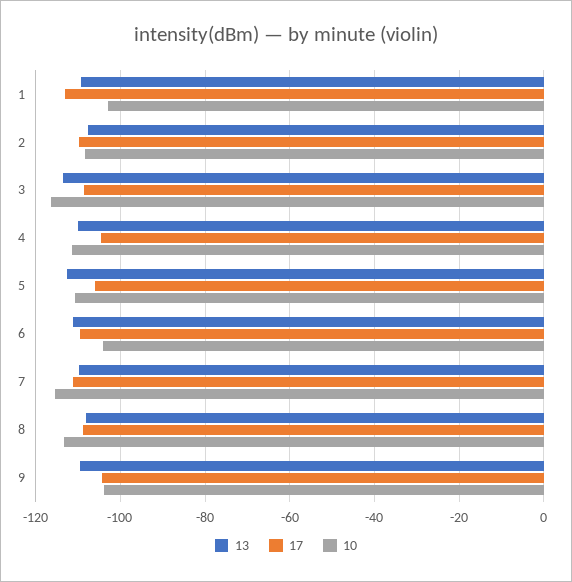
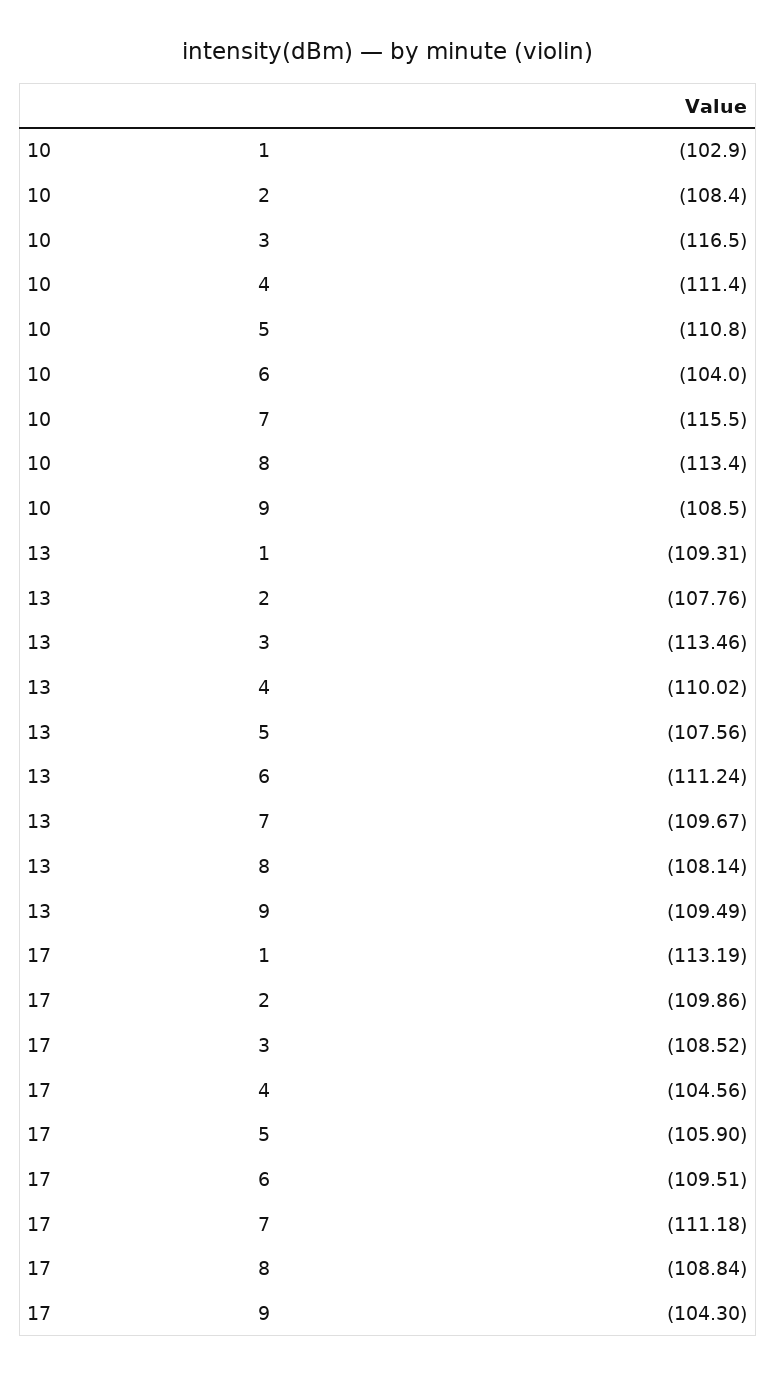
13, 5: -112 -> -107.56
10, 9: -104 -> -108.5

